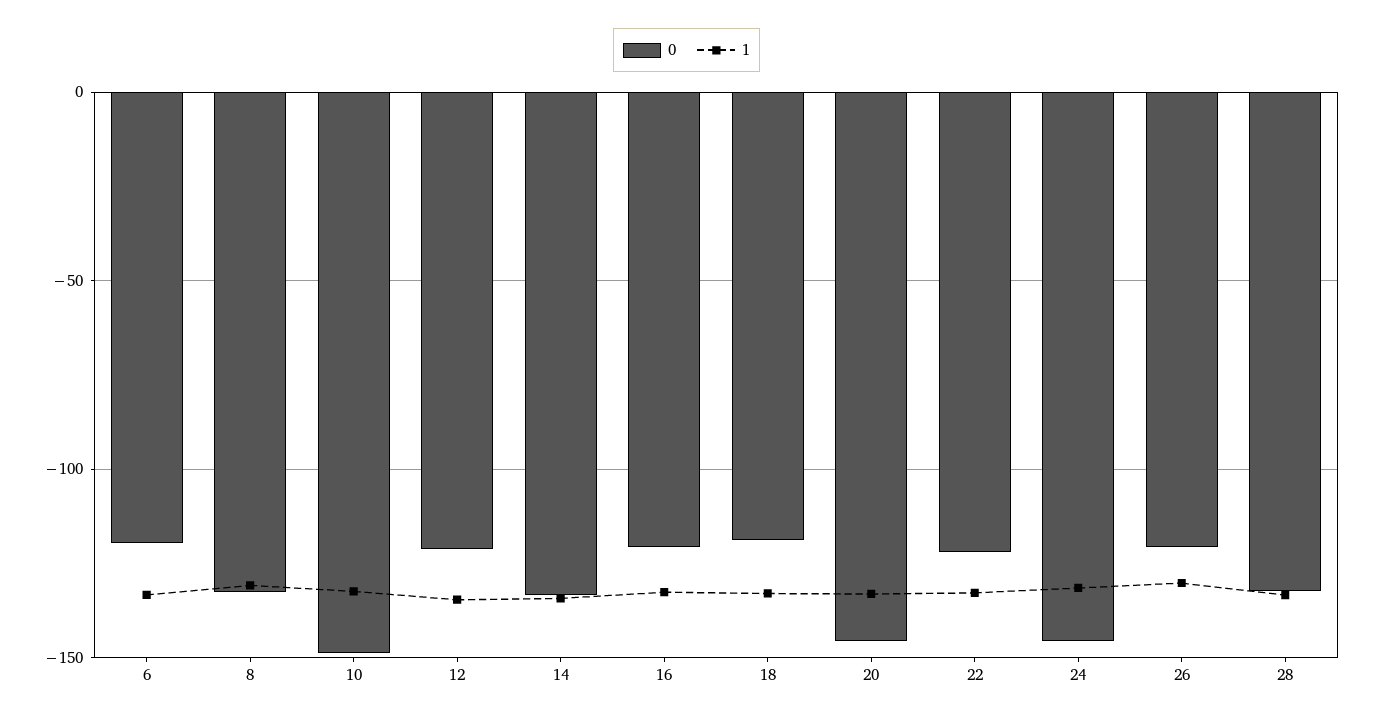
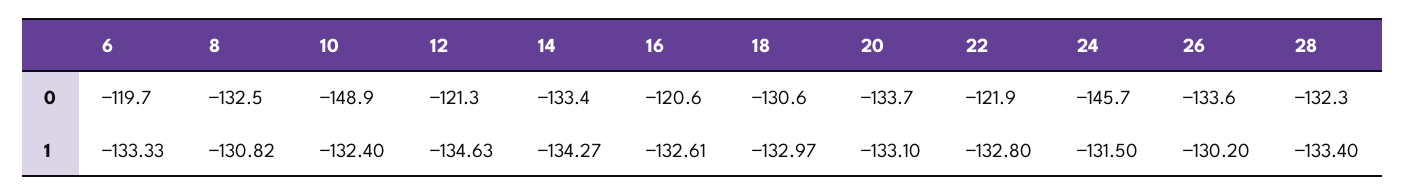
0, 18: -120 -> -130.6
0, 20: -145 -> -133.7
0, 26: -120 -> -133.6

